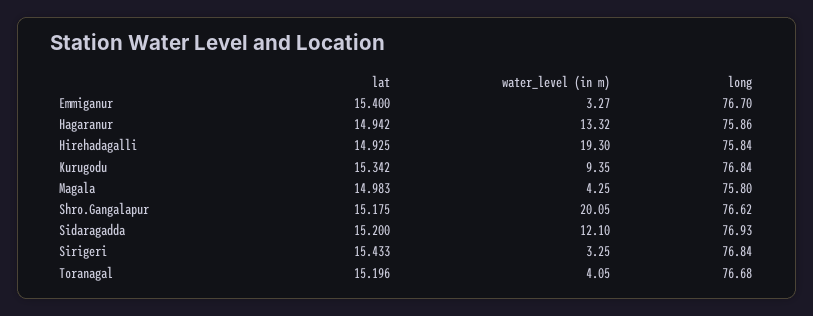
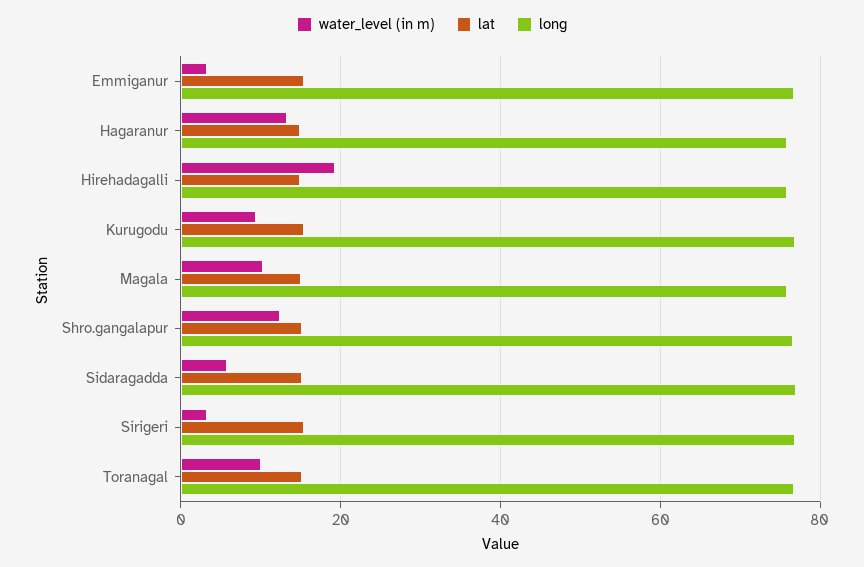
water_level (in m), Magala: 4.25 -> 10
water_level (in m), Shro.Gangalapur: 20.05 -> 12
water_level (in m), Sidaragadda: 12.1 -> 6
water_level (in m), Toranagal: 4.05 -> 10

